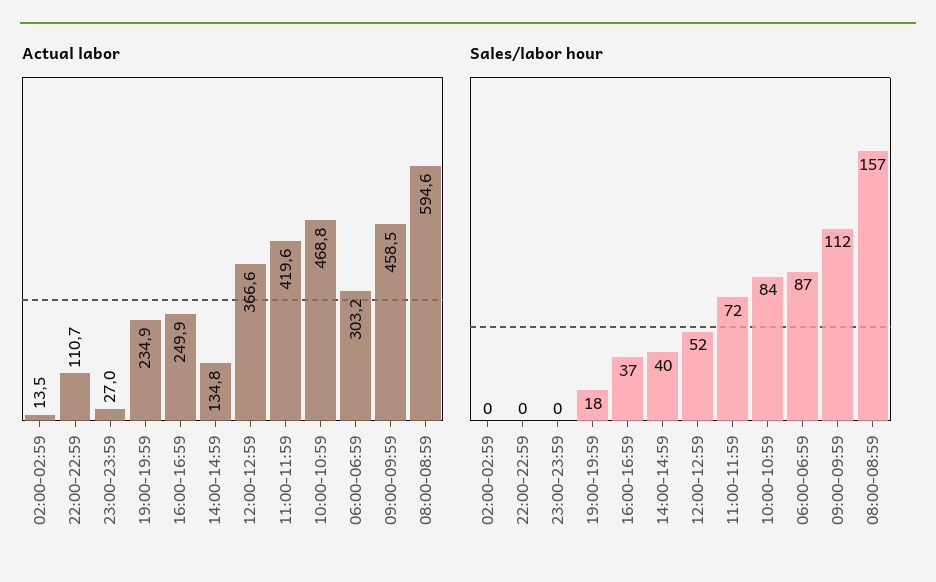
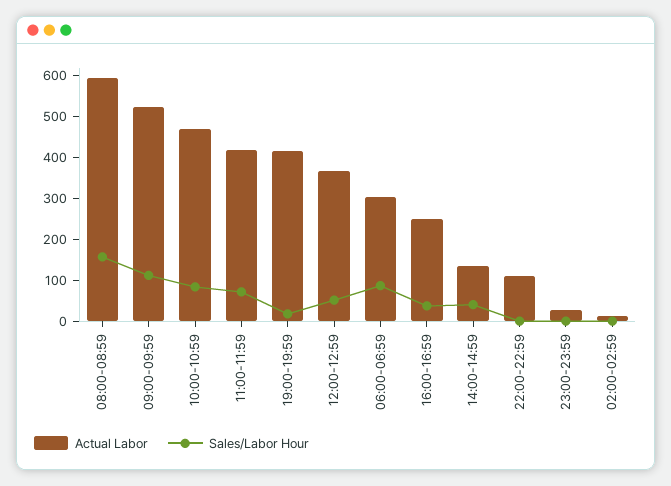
Actual labor, 19:00-19:59: 234.9 -> 420
Actual labor, 09:00-09:59: 458.5 -> 520

